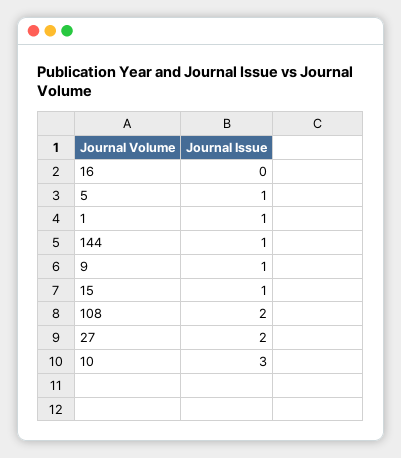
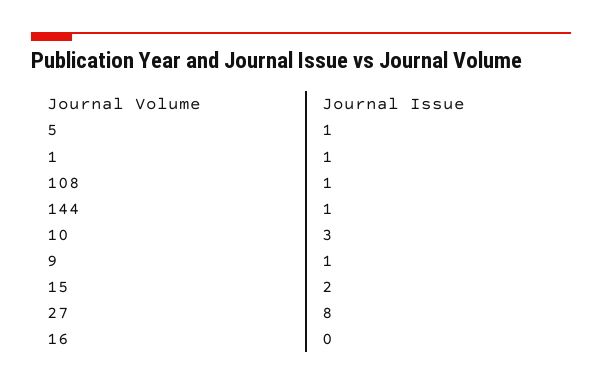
15: 1 -> 2
108: 2 -> 1
27: 2 -> 8

